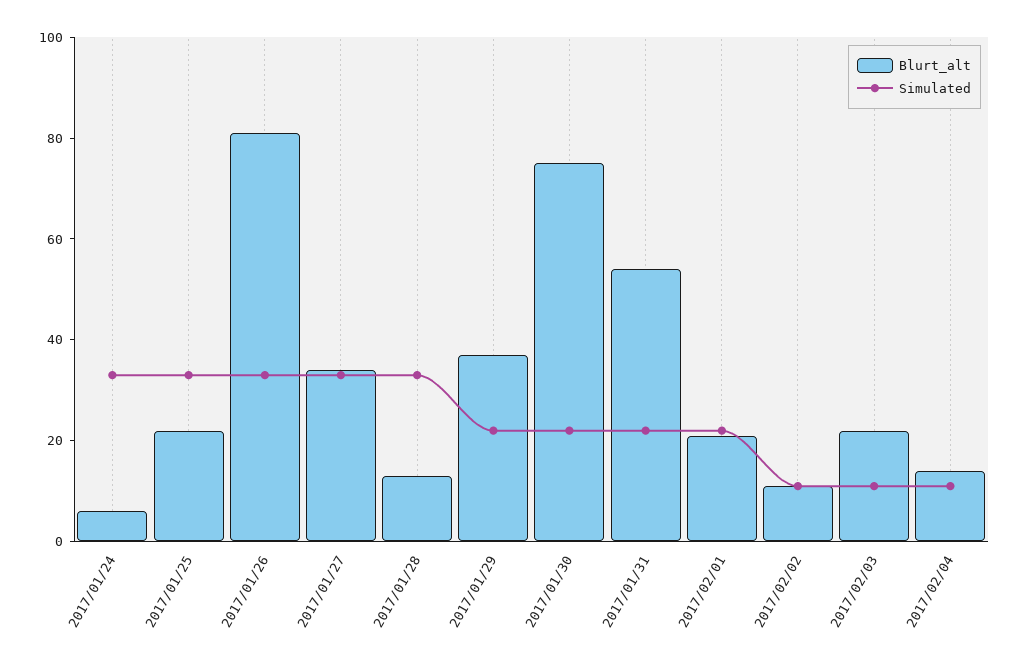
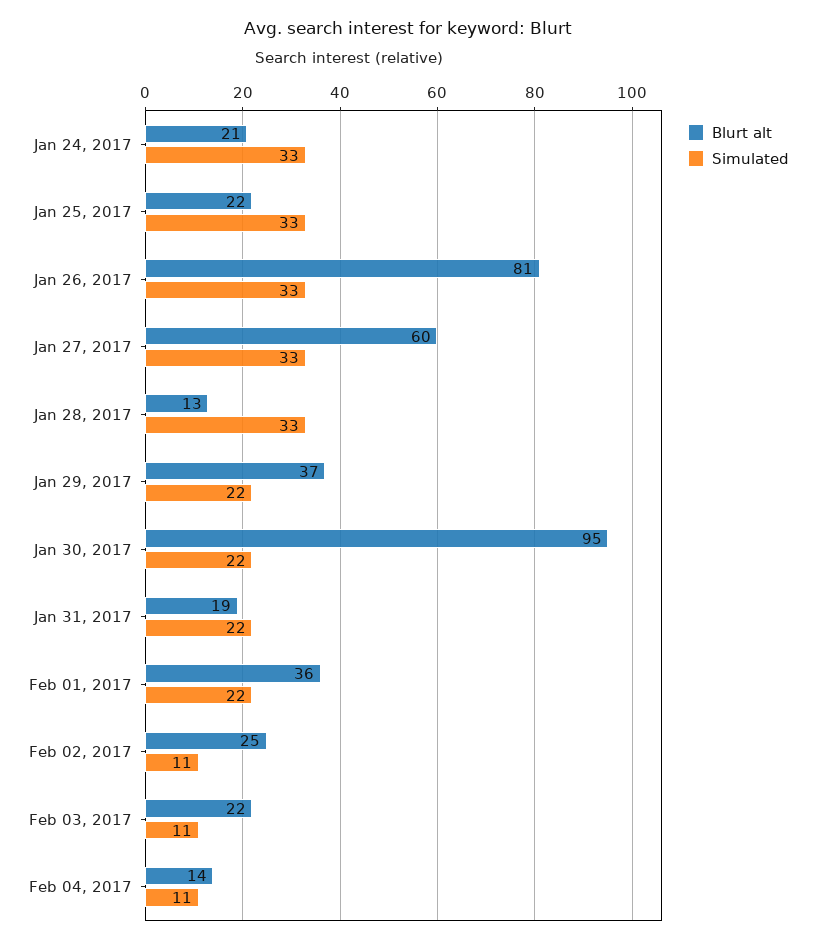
Blurt_alt, 2017/01/24: 5 -> 21
Blurt_alt, 2017/01/27: 35 -> 60
Blurt_alt, 2017/01/30: 75 -> 95
Blurt_alt, 2017/01/31: 55 -> 19
Blurt_alt, 2017/02/01: 20 -> 36
Blurt_alt, 2017/02/02: 10 -> 25

